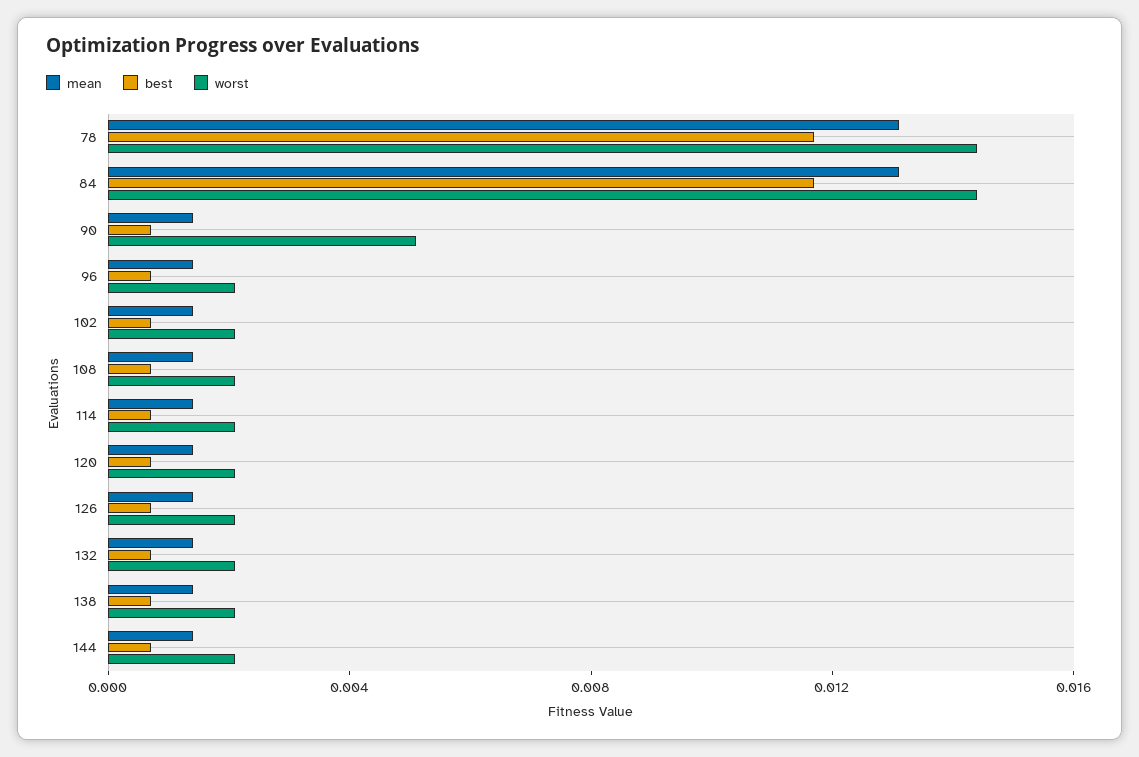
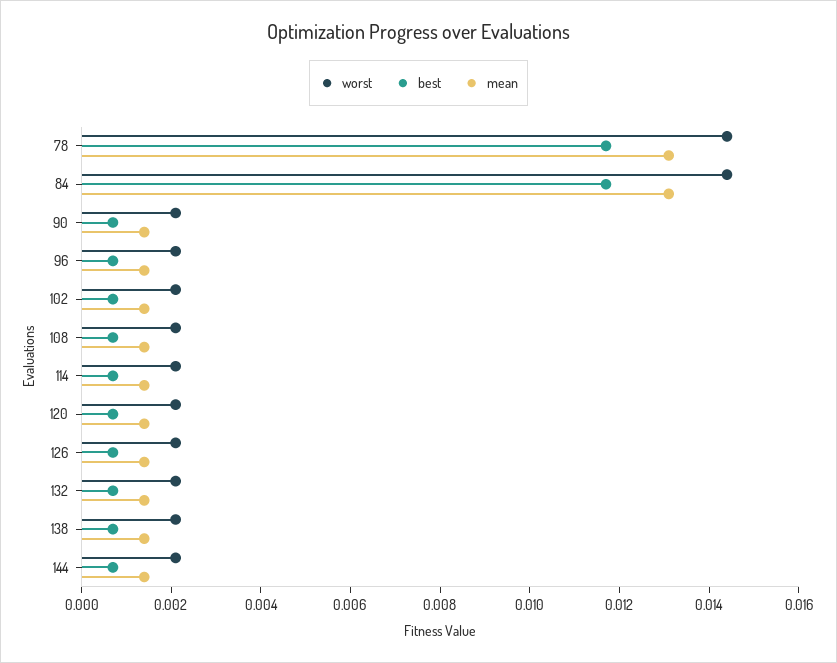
worst, 90: 0.005 -> 0.002

